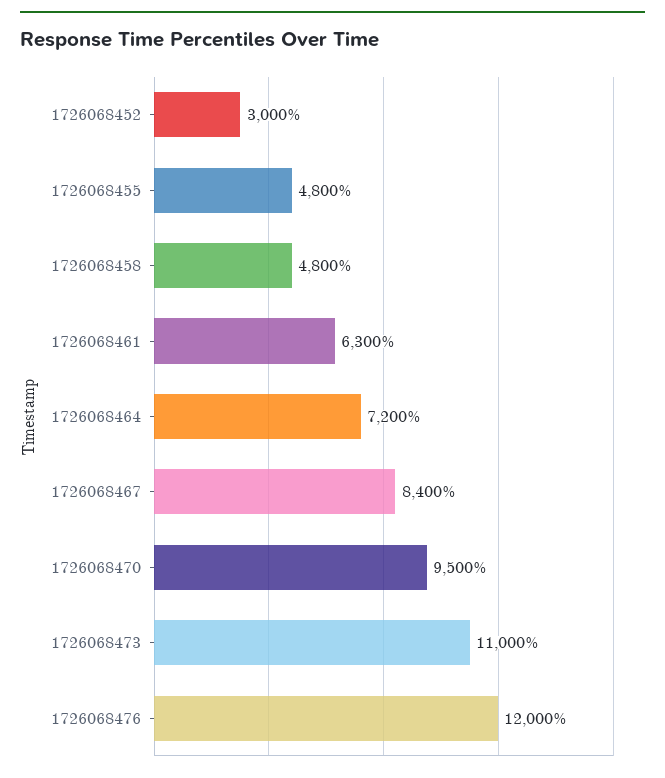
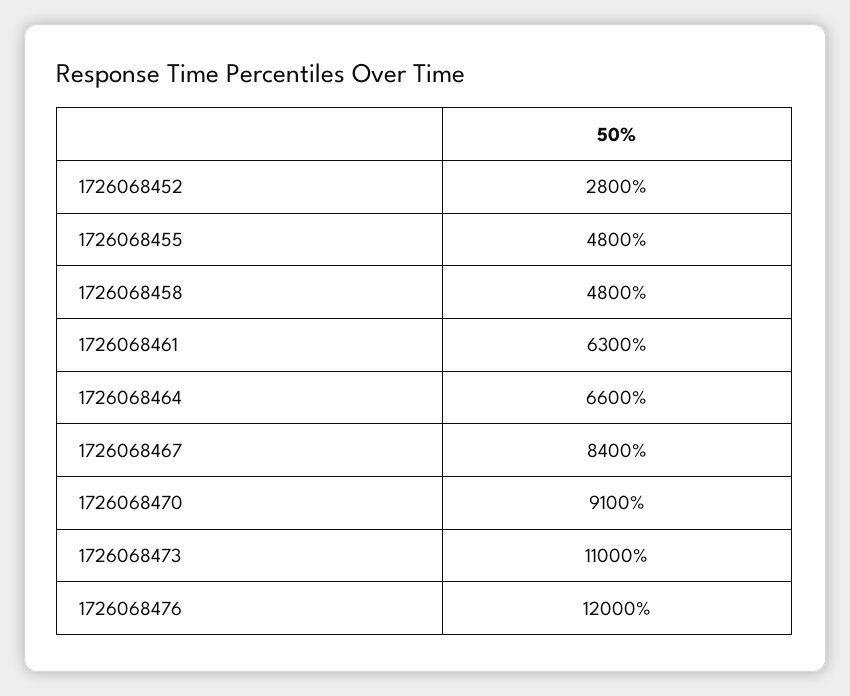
1726068452: 3000 -> 2800
1726068464: 7200 -> 6600
1726068470: 9500 -> 9100

